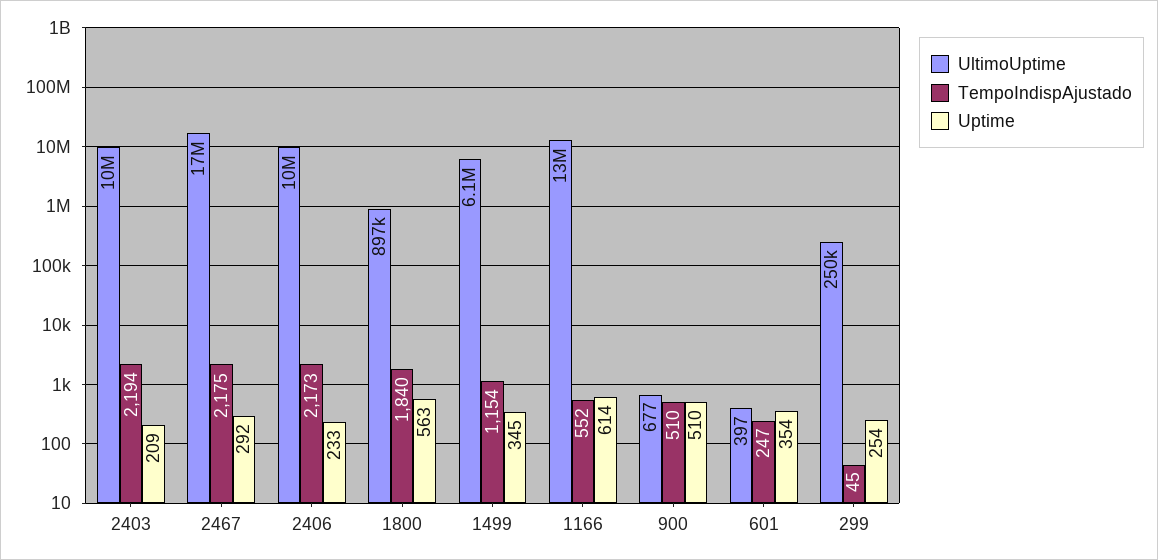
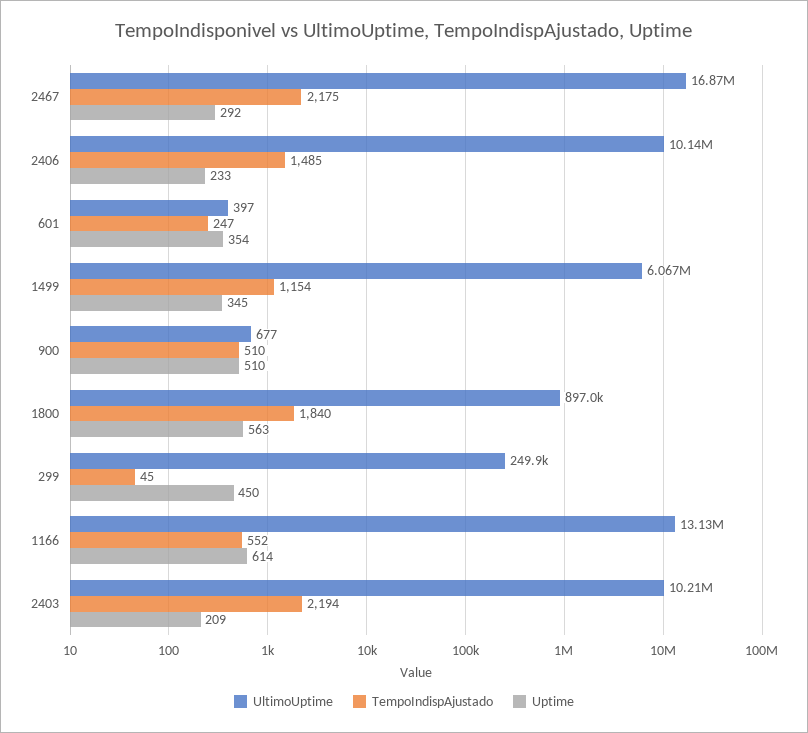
TempoIndispAjustado, 2406: 2173 -> 1485
Uptime, 299: 254 -> 450

